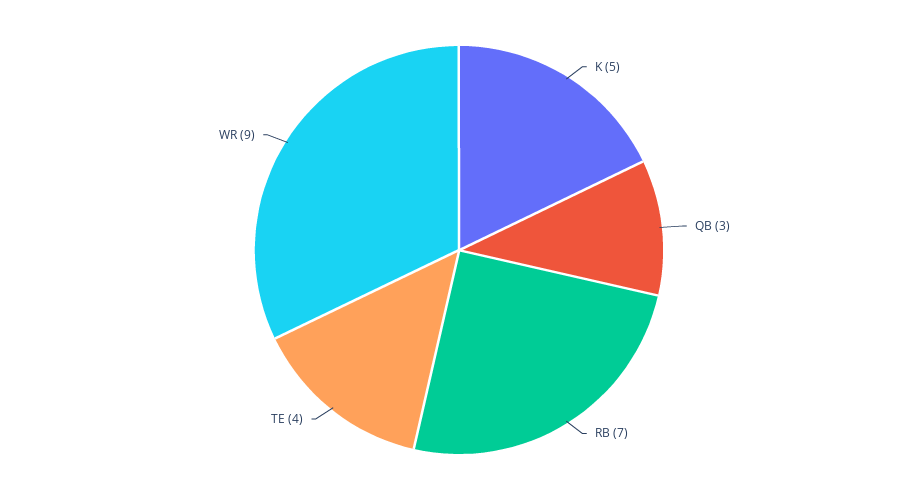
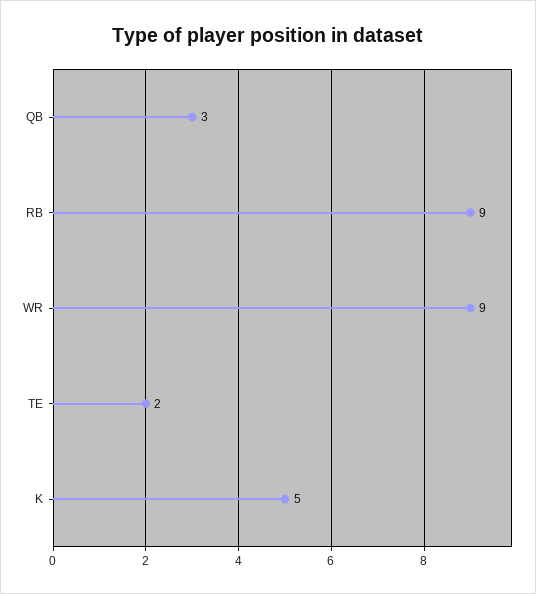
RB: 7 -> 9
TE: 4 -> 2

